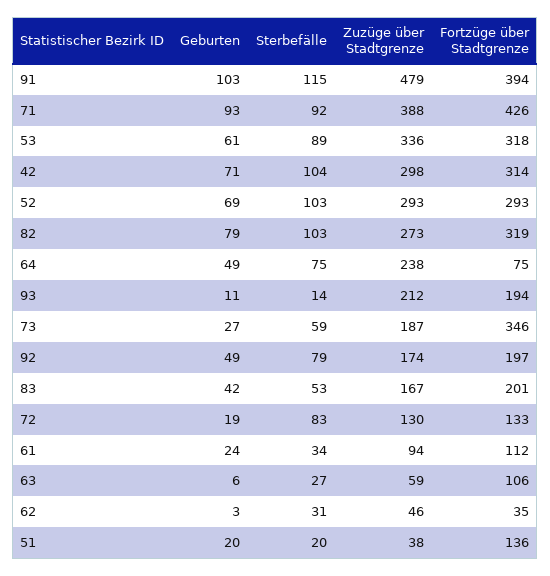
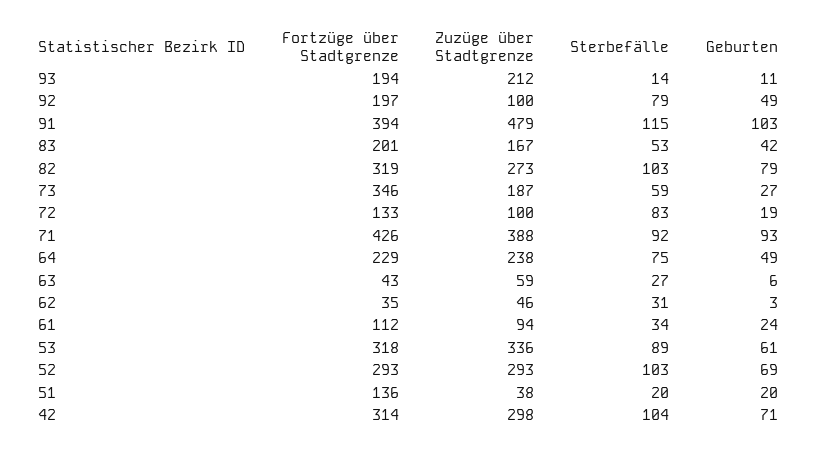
Fortzüge über Stadtgrenze, 64: 75 -> 229
Zuzüge über Stadtgrenze, 92: 174 -> 100
Zuzüge über Stadtgrenze, 72: 130 -> 100
Fortzüge über Stadtgrenze, 63: 106 -> 43

